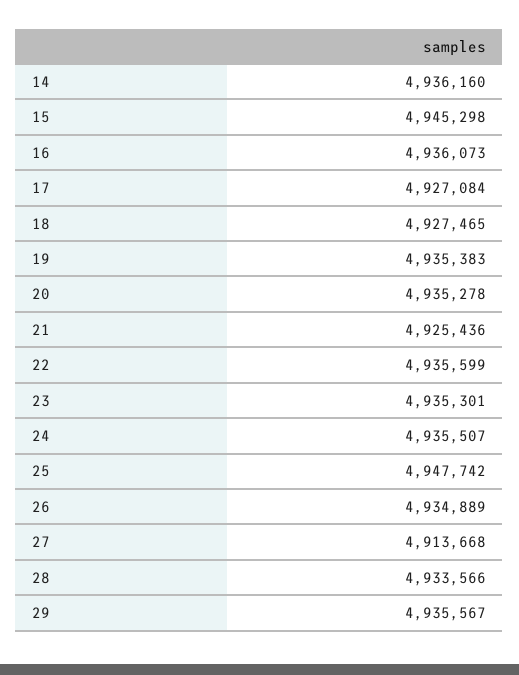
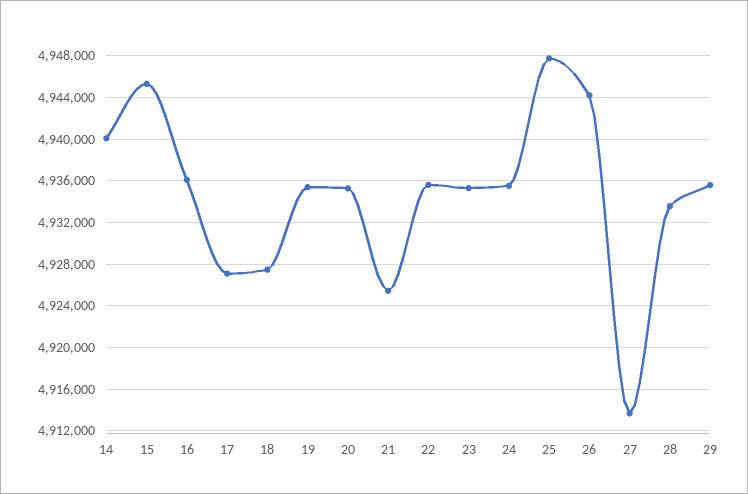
14: 4936160 -> 4940000
26: 4934889 -> 4944000

